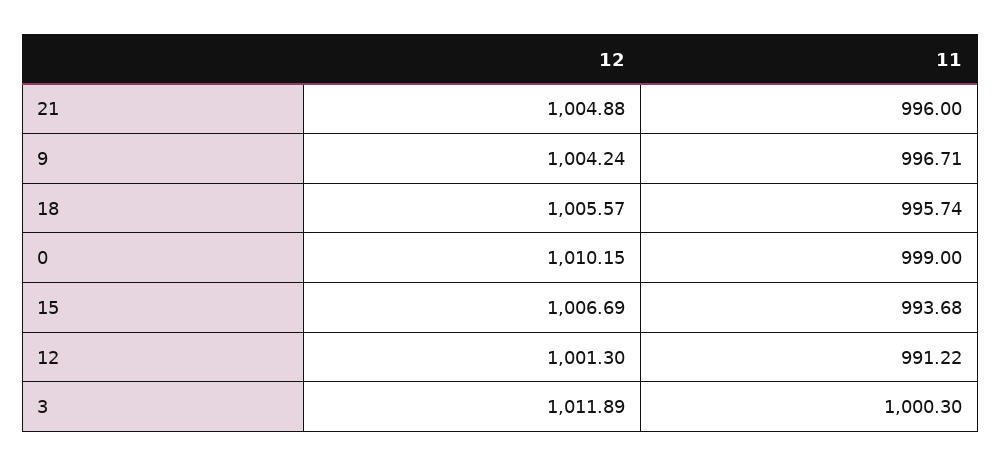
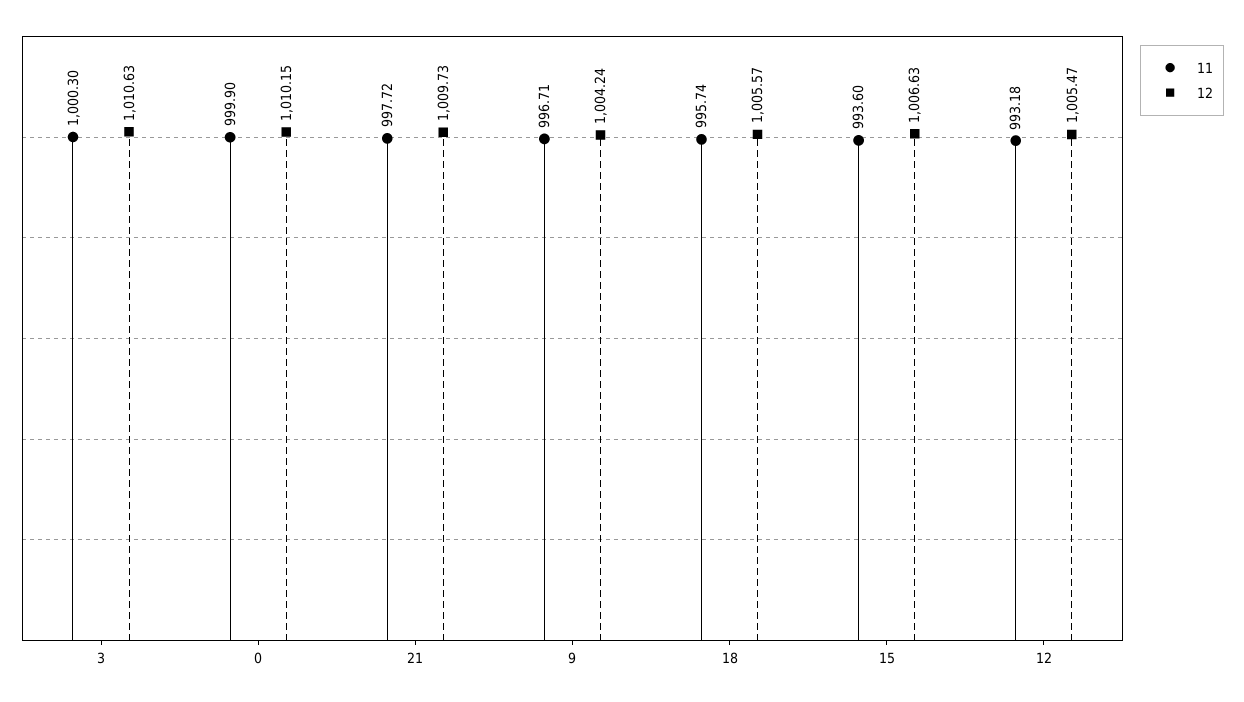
12, 21: 1004.88 -> 1009.73
11, 21: 996 -> 997.72
11, 0: 999 -> 999.9
12, 15: 1006.69 -> 1006.63
11, 15: 993.68 -> 993.6
12, 12: 1001.3 -> 1005.47
11, 12: 991.22 -> 993.18
12, 3: 1011.89 -> 1010.63

